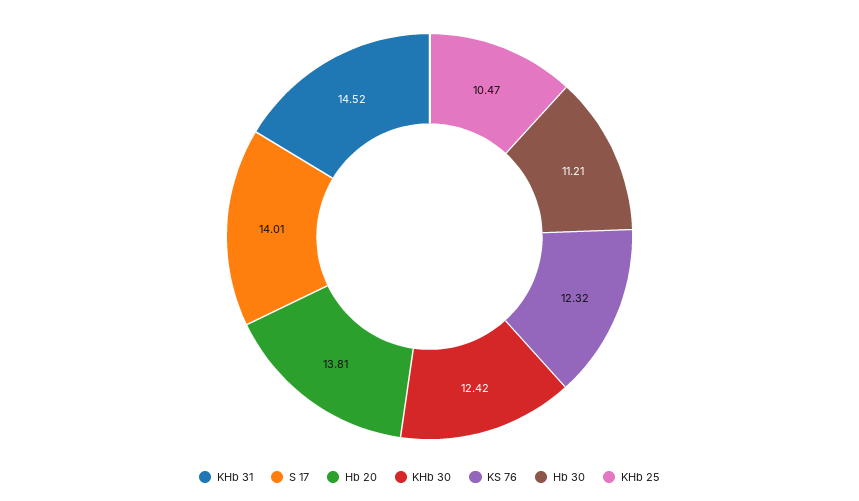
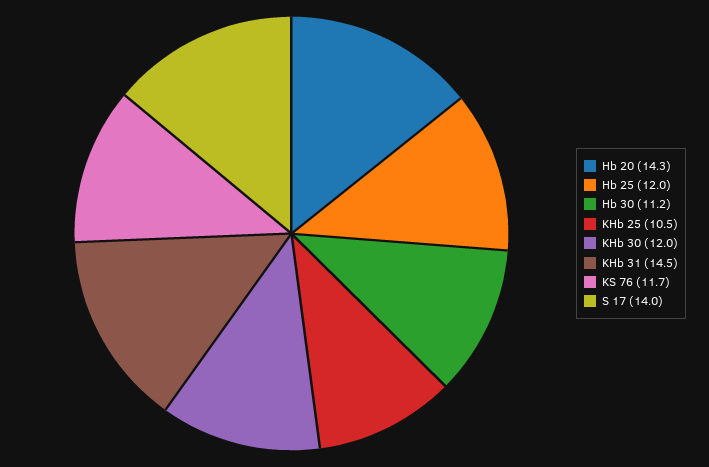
Hb 20: 13.81 -> 14.3
KHb 30: 12.42 -> 12
KS 76: 12.32 -> 11.7
Hb 25: none -> 12

